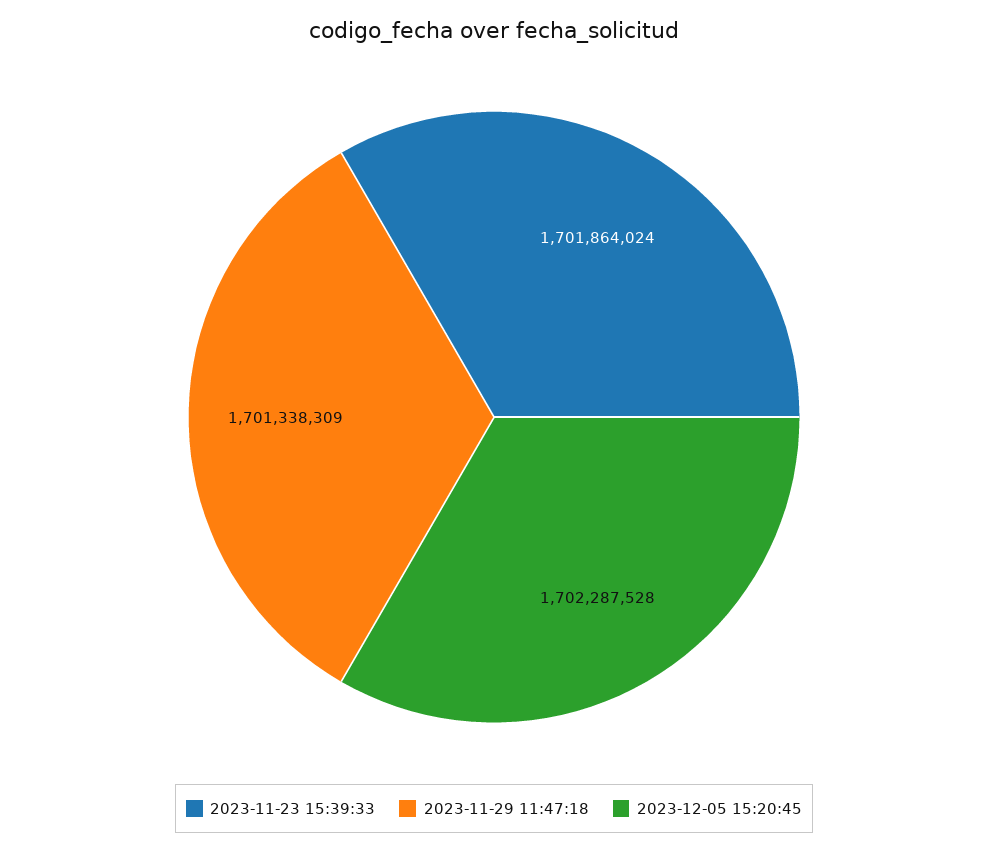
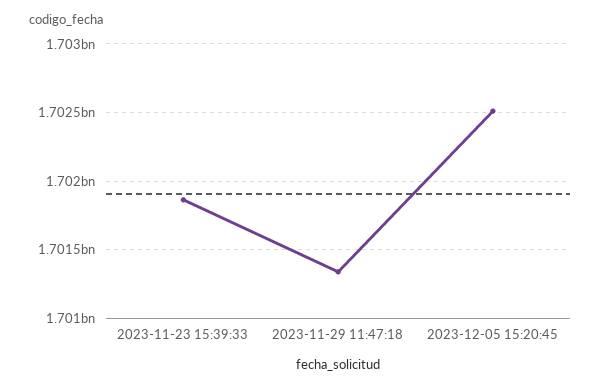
2023-12-05 15:20:45: 1702287528 -> 1702500000

